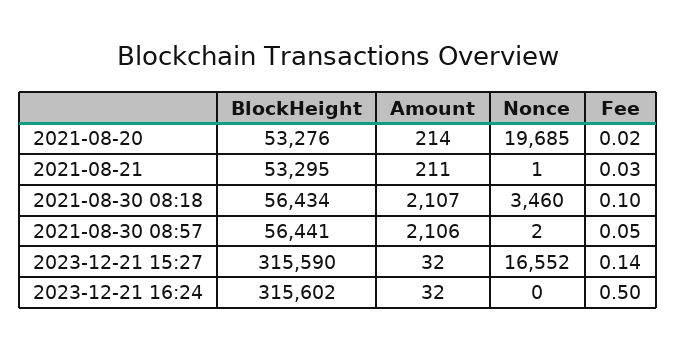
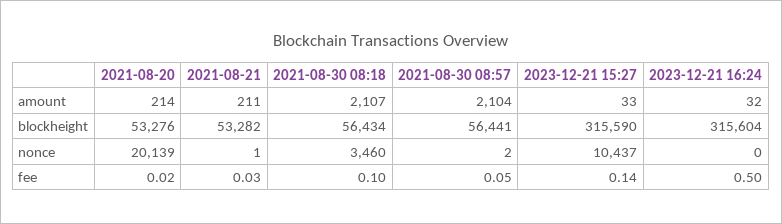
Nonce, 2021-08-20: 19685 -> 20139
BlockHeight, 2021-08-21: 53295 -> 53282
Amount, 2021-08-30 08:57: 2106 -> 2104
Amount, 2023-12-21 15:27: 32 -> 33
Nonce, 2023-12-21 15:27: 16552 -> 10437
BlockHeight, 2023-12-21 16:24: 315602 -> 315604

